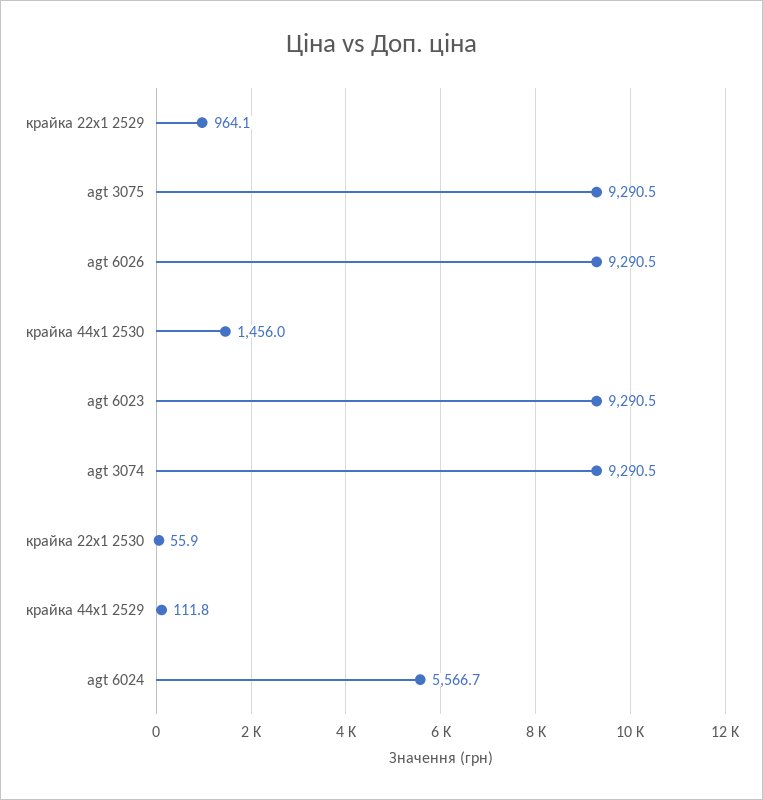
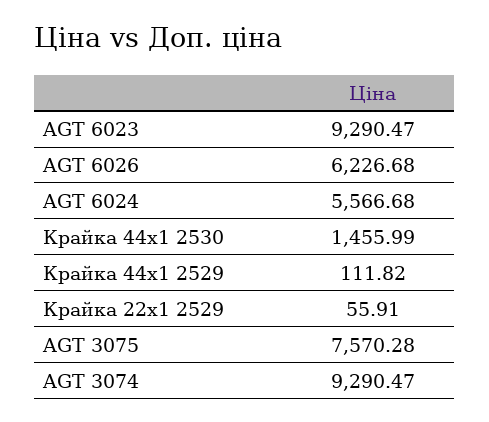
крайка 22x1 2529: 964.1 -> 55.91
agt 3075: 9290.5 -> 7570.28
agt 6026: 9290.5 -> 6226.68
крайка 22x1 2530: 55.9 -> none

